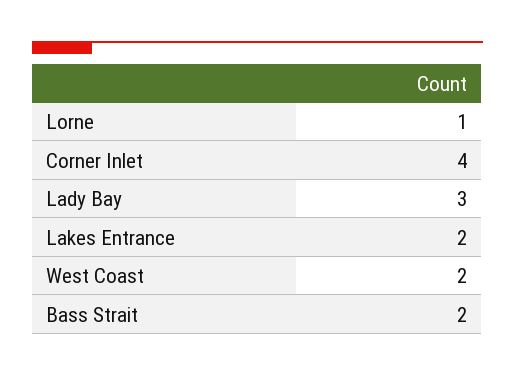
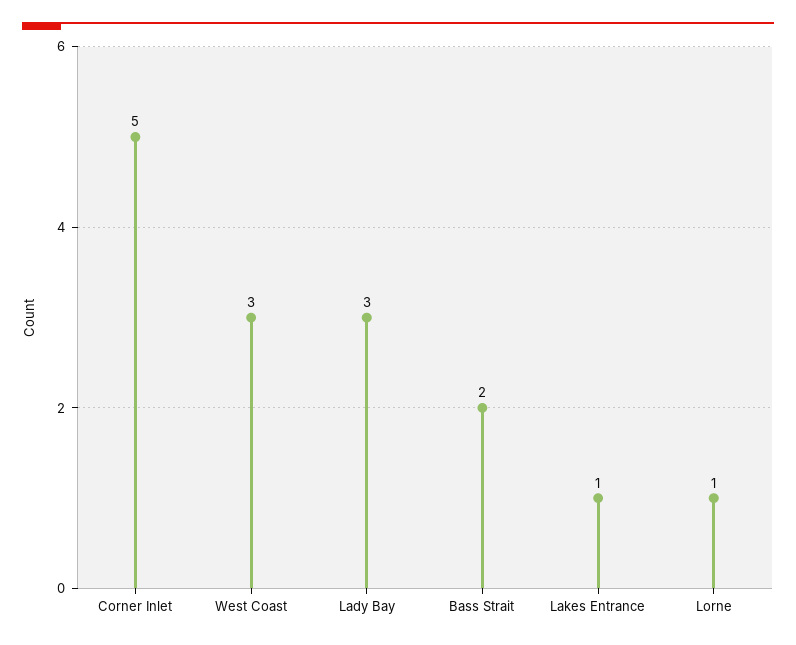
Corner Inlet: 4 -> 5
Lakes Entrance: 2 -> 1
West Coast: 2 -> 3

